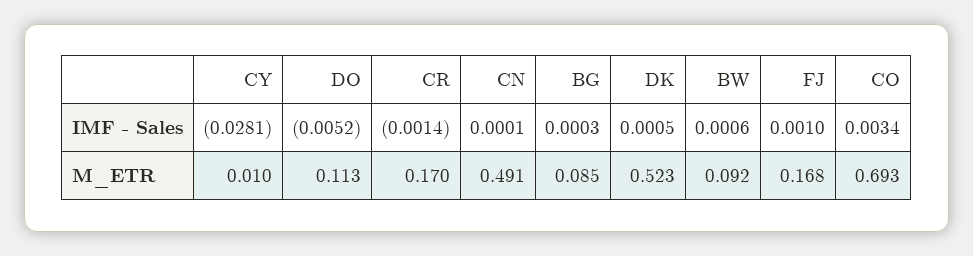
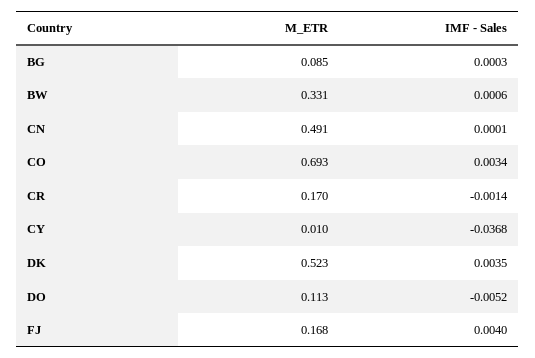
CY, IMF - Sales: -0.0281 -> -0.0368
DK, IMF - Sales: 0.0005 -> 0.0035
FJ, IMF - Sales: 0.001 -> 0.004
BW, M_ETR: 0.092 -> 0.331

